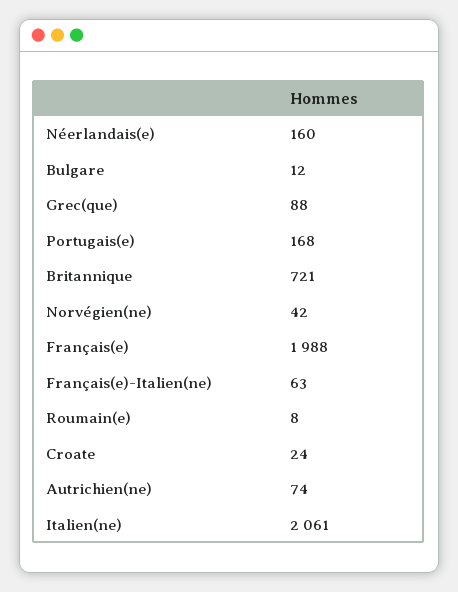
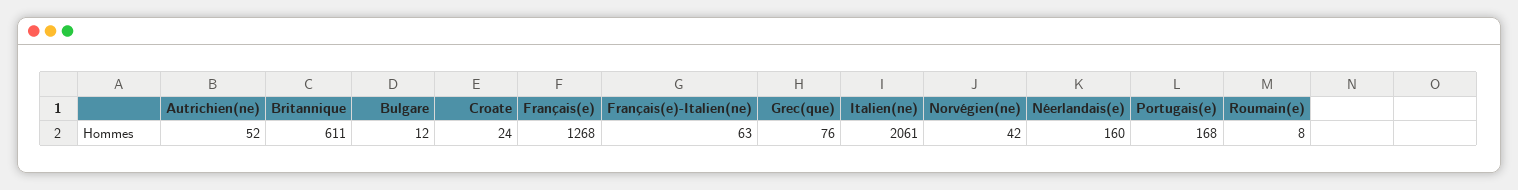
Grec(que): 88 -> 76
Britannique: 721 -> 611
Français(e): 1988 -> 1268
Autrichien(ne): 74 -> 52

